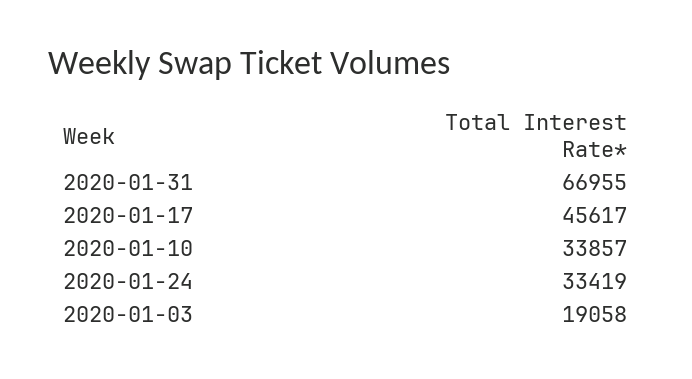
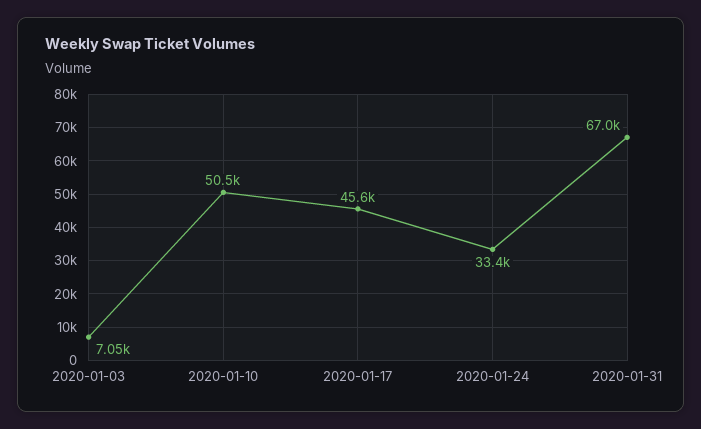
2020-01-10: 33857 -> 50500
2020-01-03: 19058 -> 7050

